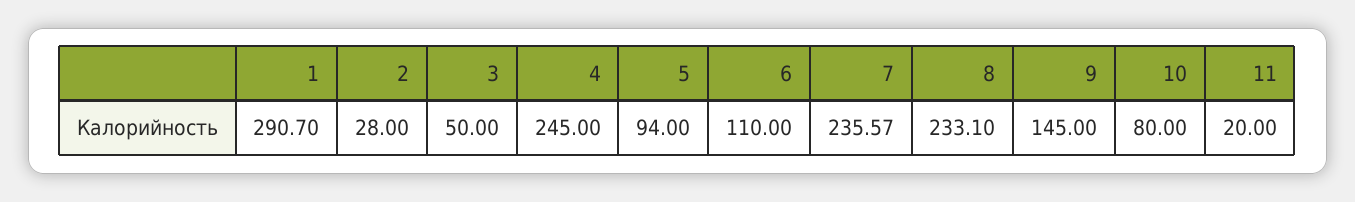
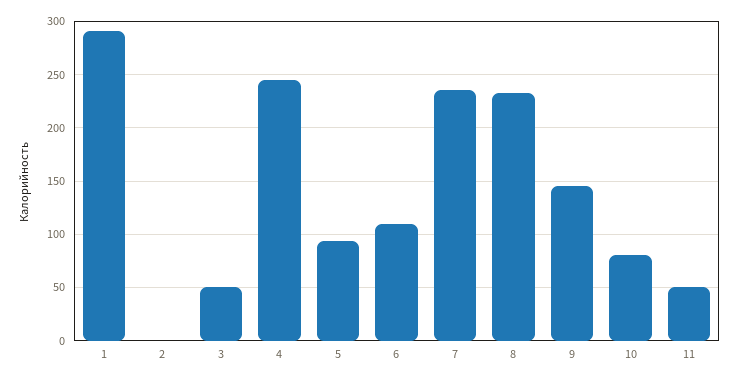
2: 28 -> 0
11: 20 -> 50

